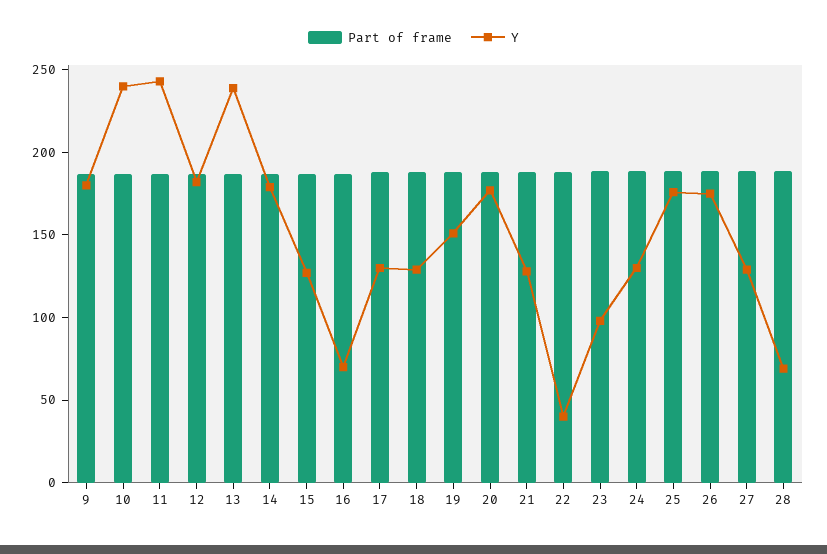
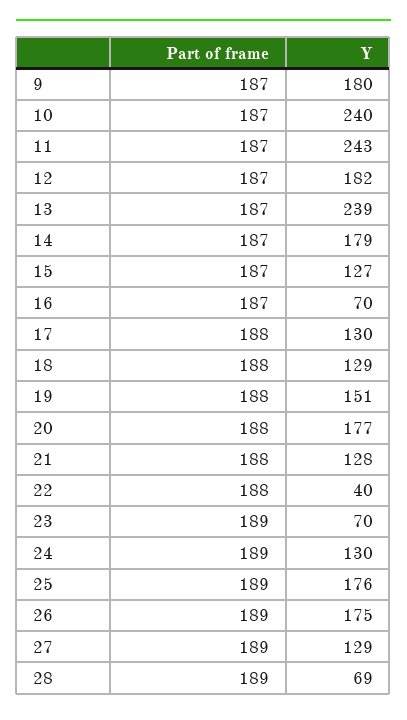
Y, 23: 100 -> 70

